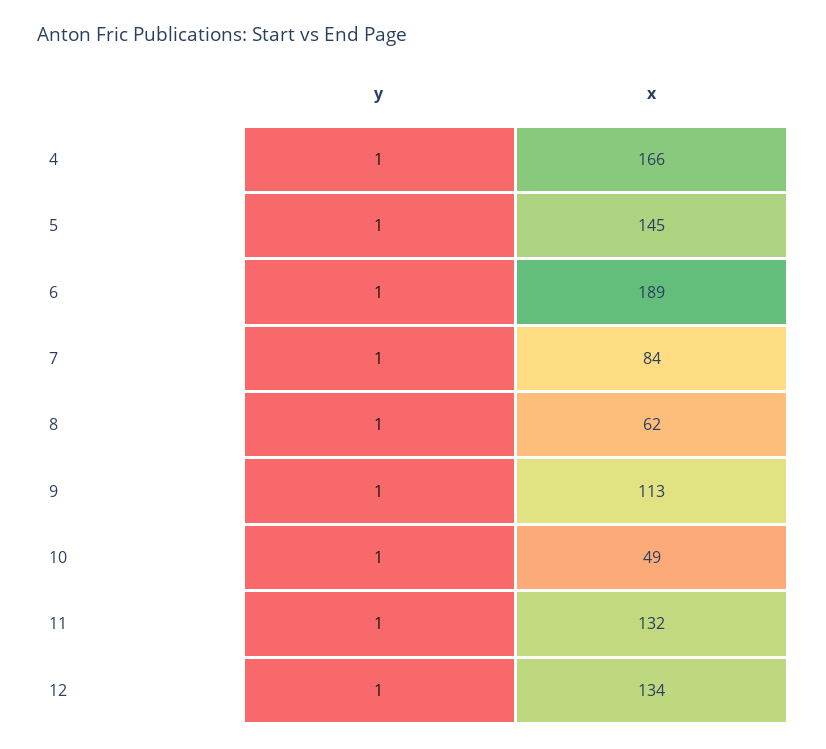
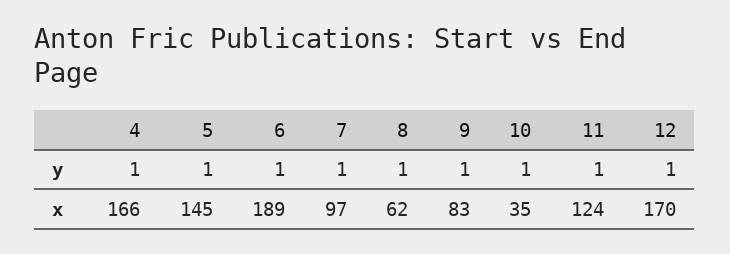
x, 7: 84 -> 97
x, 9: 113 -> 83
x, 10: 49 -> 35
x, 11: 132 -> 124
x, 12: 134 -> 170

